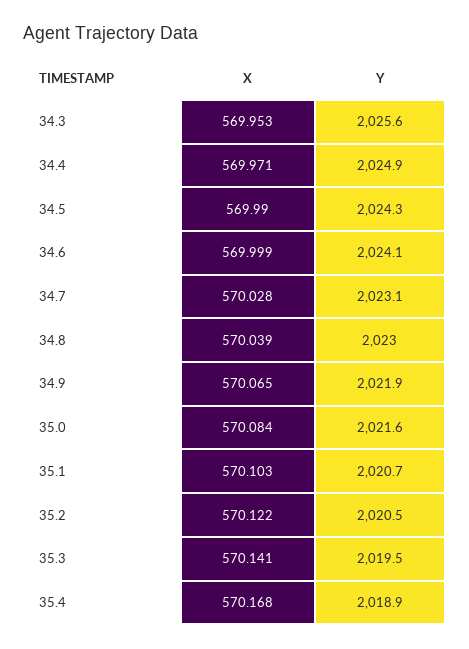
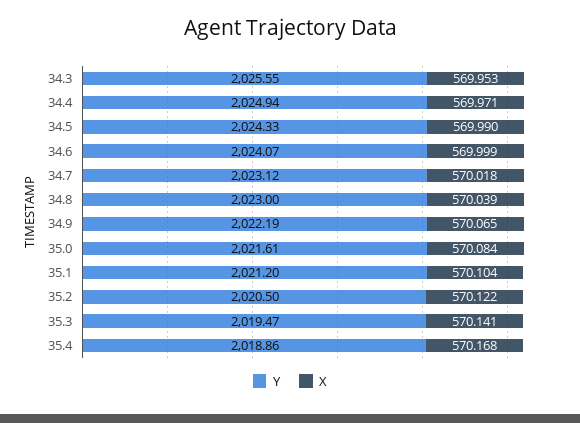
X, 34.7: 570.028 -> 570.018
Y, 34.9: 2021.9 -> 2022.19
X, 35.1: 570.103 -> 570.104
Y, 35.1: 2020.7 -> 2021.2

